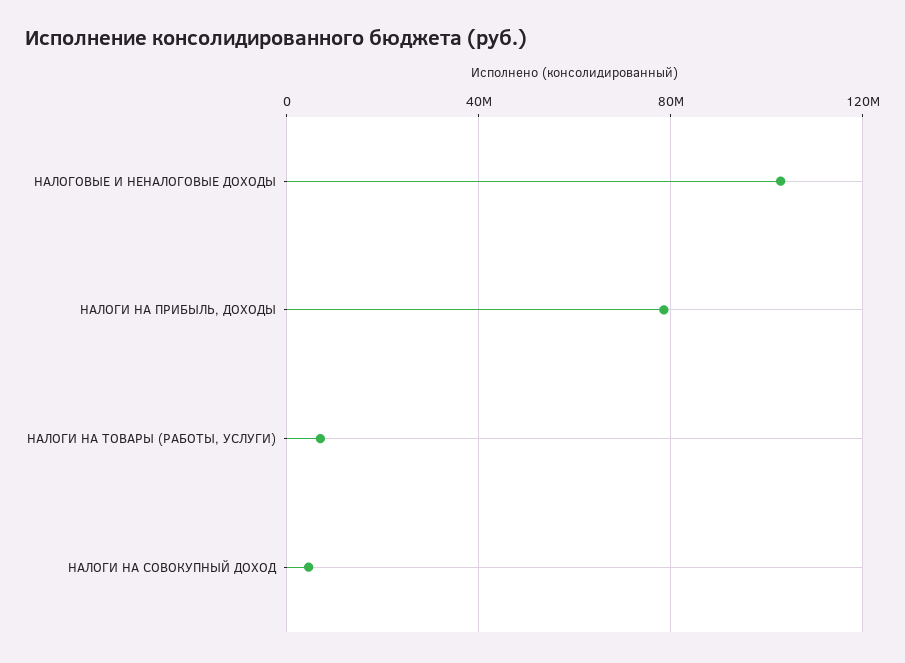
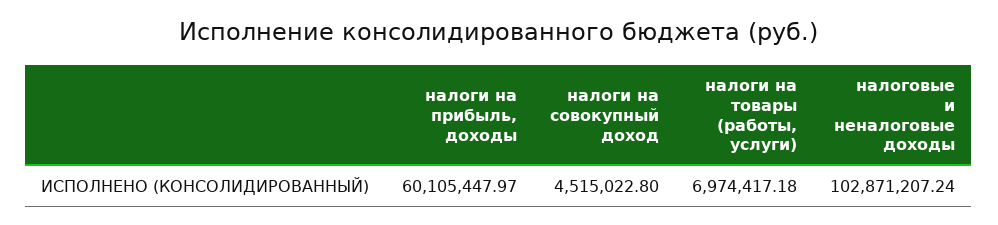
НАЛОГИ НА ПРИБЫЛЬ, ДОХОДЫ: 80000000 -> 60105447.97

